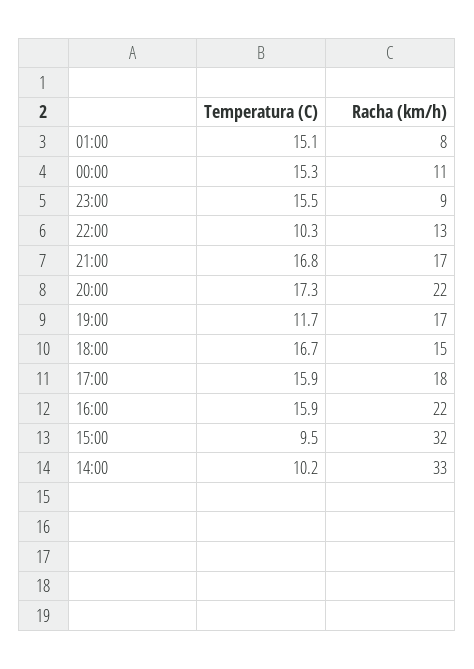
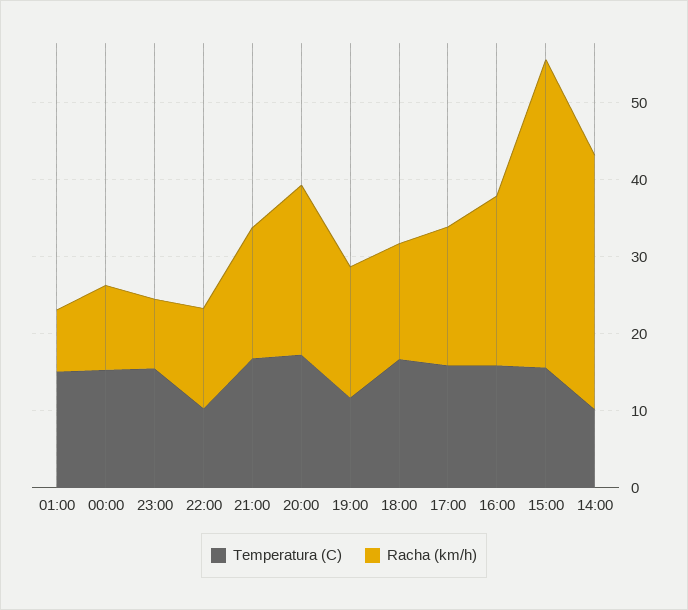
Temperatura (C), 15:00: 9.5 -> 16
Racha (km/h), 15:00: 32 -> 40

